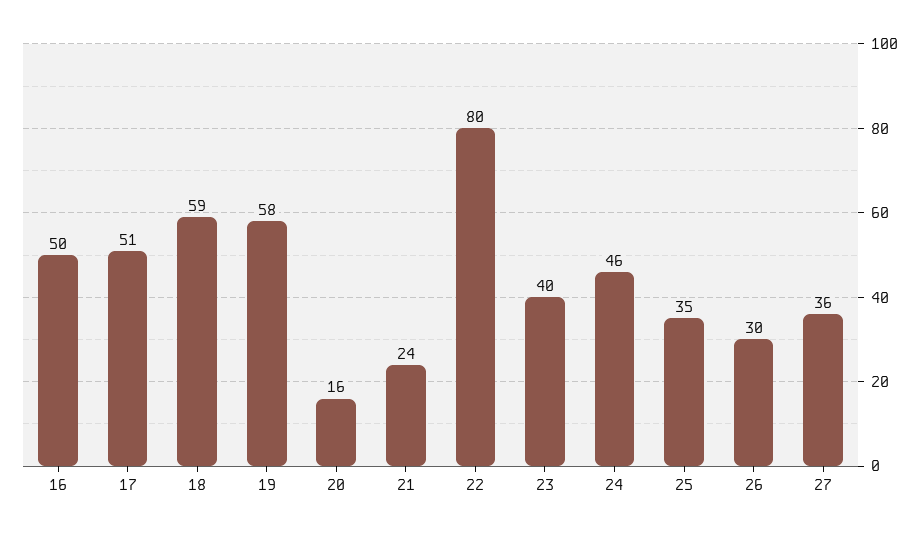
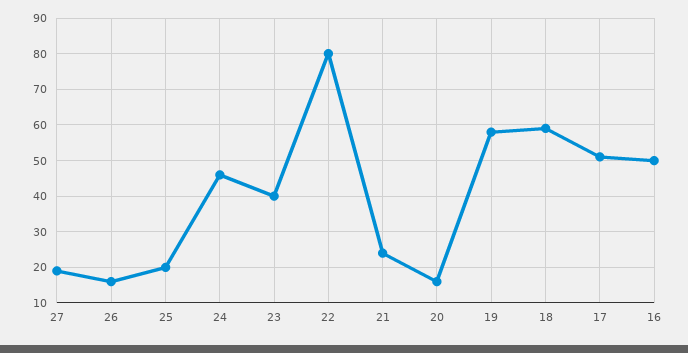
25: 35 -> 20
26: 30 -> 15
27: 36 -> 20

